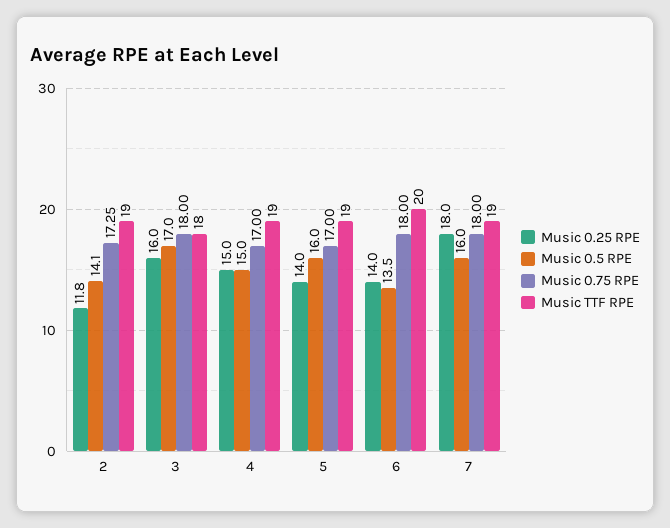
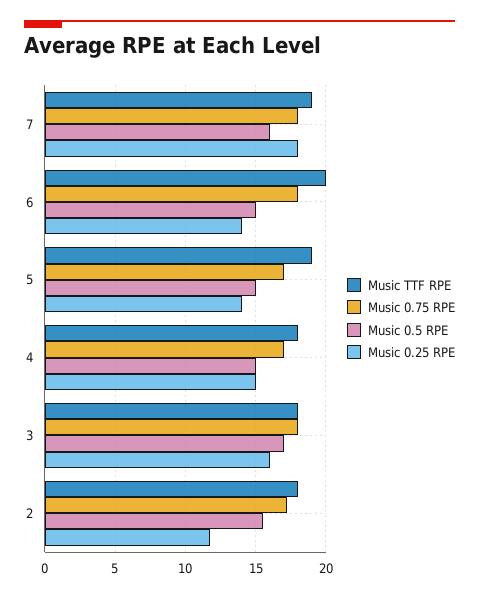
Music 0.5 RPE, 2: 14.1 -> 15.5
Music TTF RPE, 2: 19 -> 18
Music TTF RPE, 4: 19 -> 18
Music 0.5 RPE, 5: 16 -> 15
Music 0.5 RPE, 6: 13.5 -> 15

